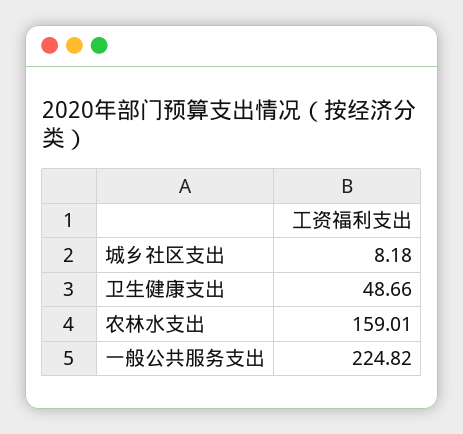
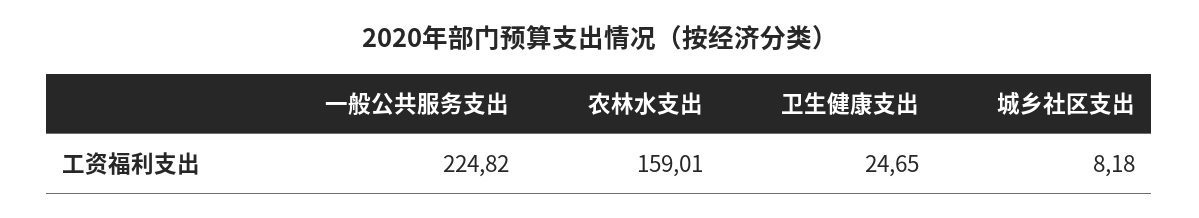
卫生健康支出: 48.66 -> 24.65

